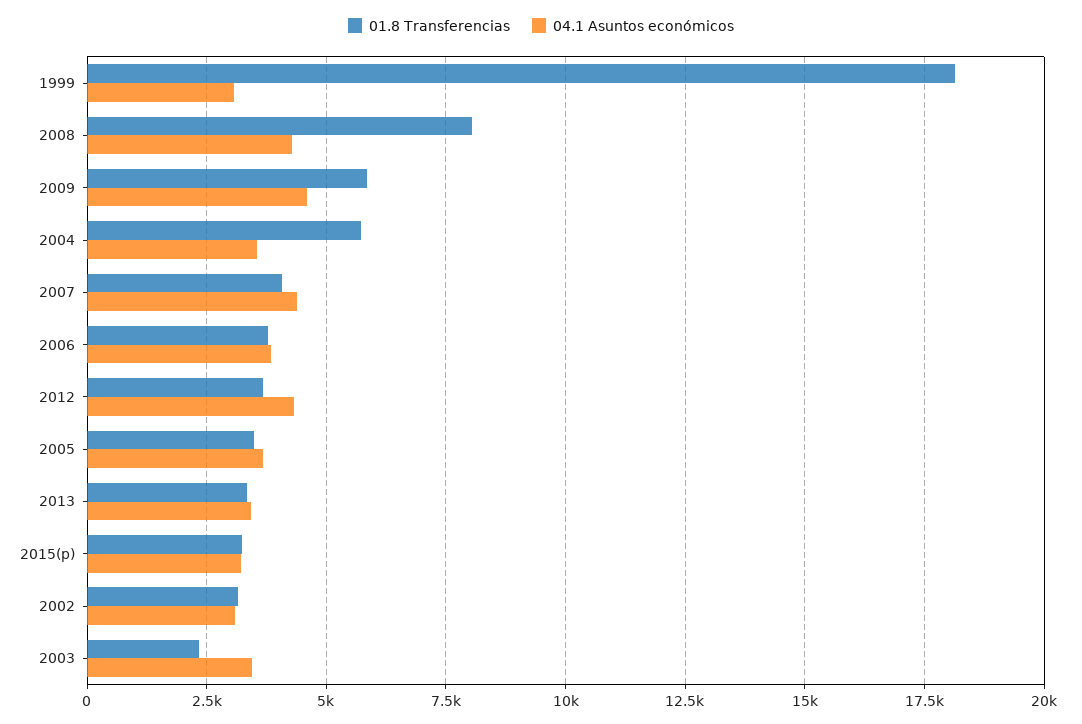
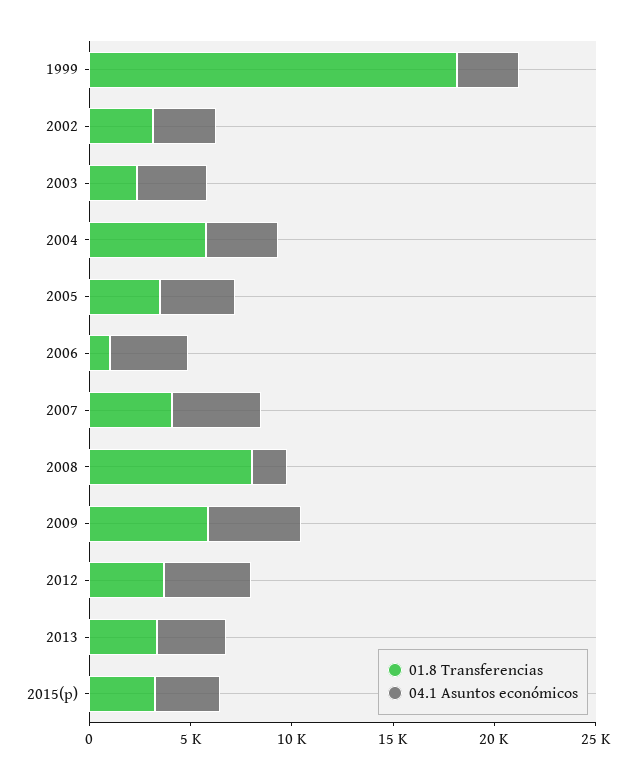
04.1 Asuntos económicos, 2008: 4250 -> 2000
01.8 Transferencias, 2006: 3750 -> 1000

